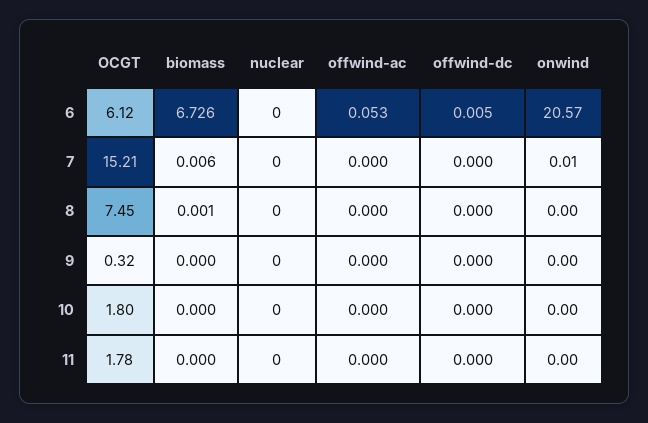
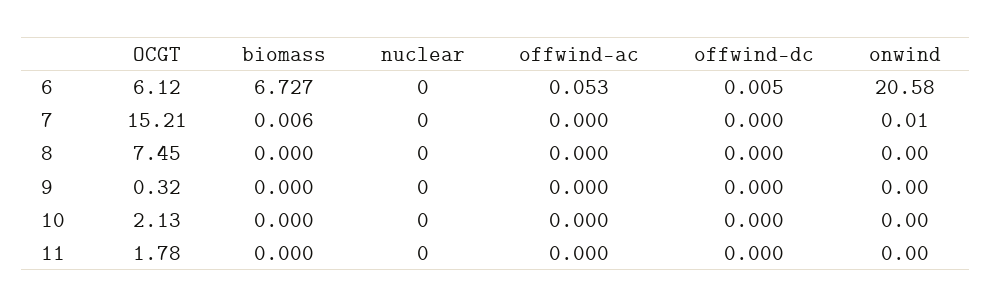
biomass, 6: 6.726 -> 6.727
onwind, 6: 20.57 -> 20.58
biomass, 8: 0.001 -> 0
OCGT, 10: 1.8 -> 2.13

